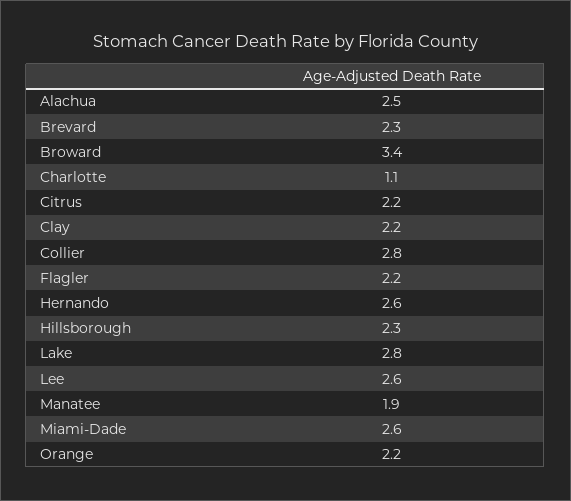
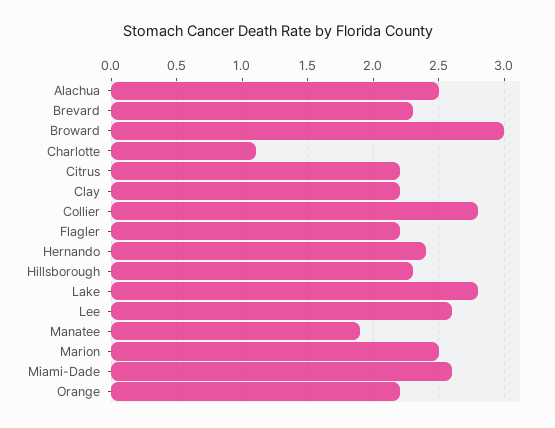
Broward: 3.4 -> 3
Hernando: 2.6 -> 2.4
Marion: none -> 2.5

